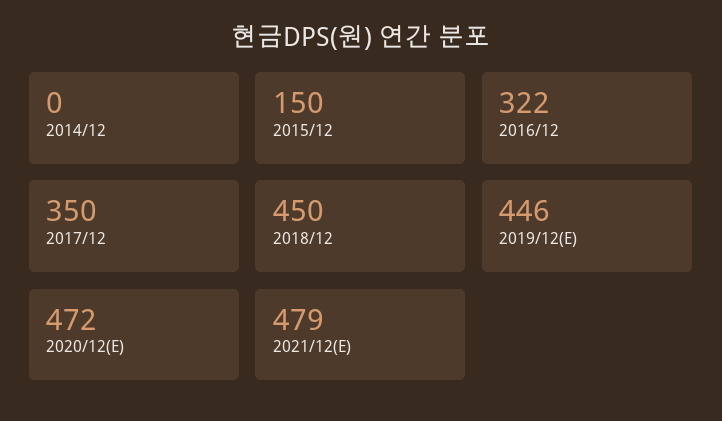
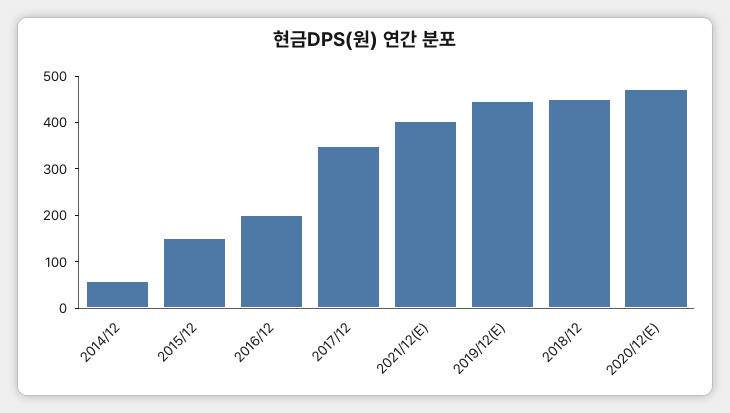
2014/12: 0 -> 60
2016/12: 322 -> 200
2021/12(E): 479 -> 400

